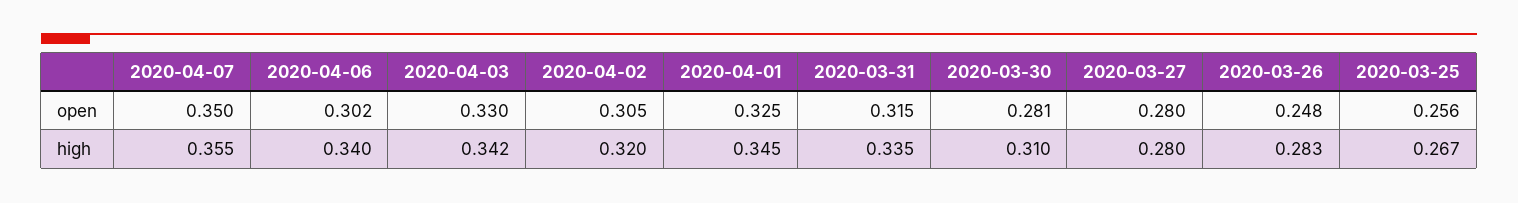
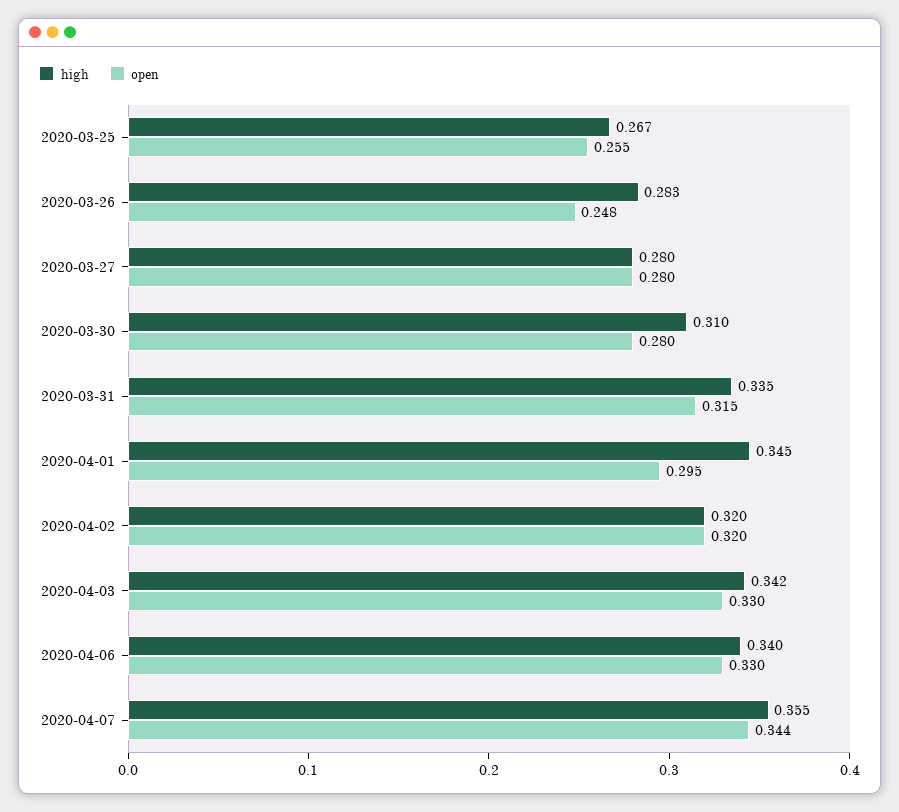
open, 2020-04-07: 0.35 -> 0.344
open, 2020-04-06: 0.302 -> 0.33
open, 2020-04-02: 0.305 -> 0.32
open, 2020-04-01: 0.325 -> 0.295
open, 2020-03-30: 0.281 -> 0.28
open, 2020-03-25: 0.256 -> 0.255

